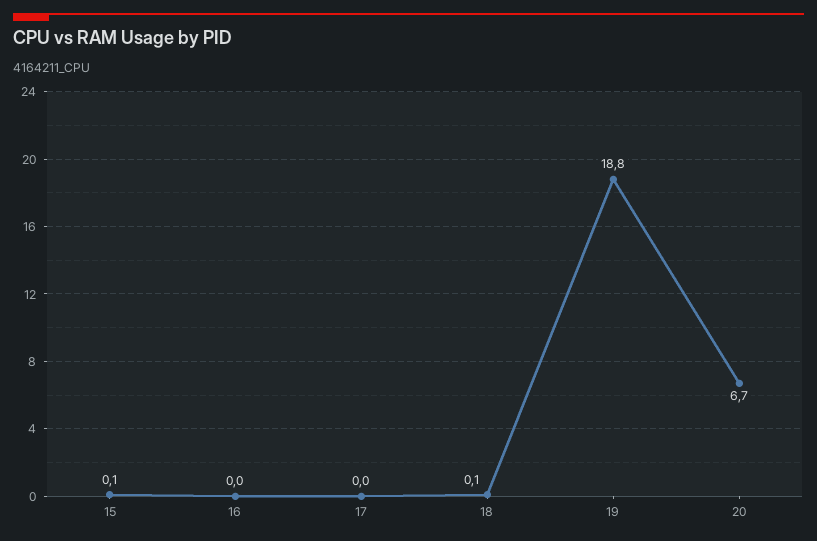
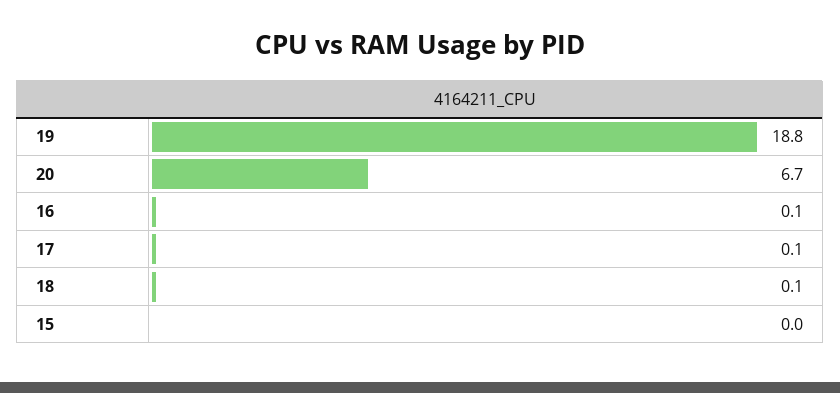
15: 0.1 -> 0
16: 0 -> 0.1
17: 0 -> 0.1

